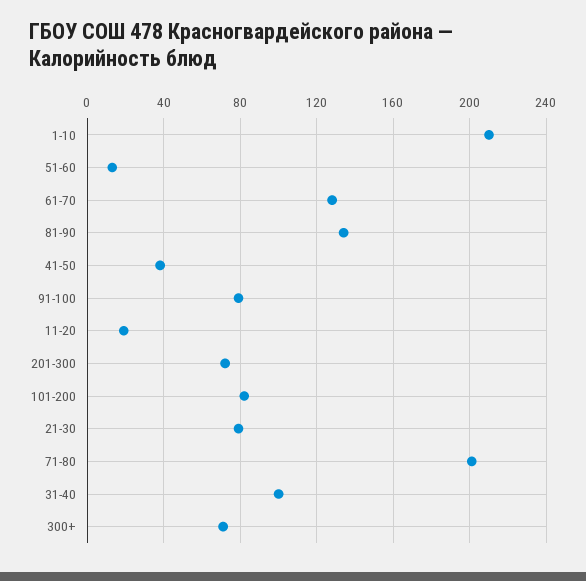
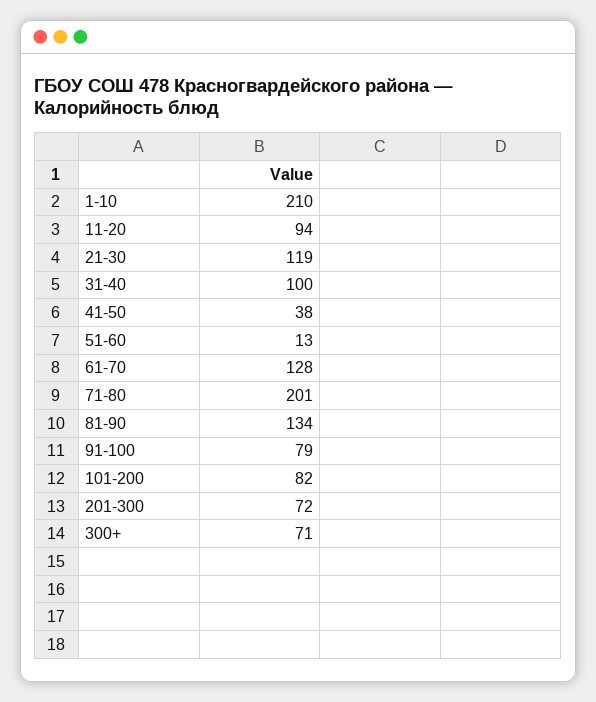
11-20: 20 -> 94
21-30: 80 -> 119

